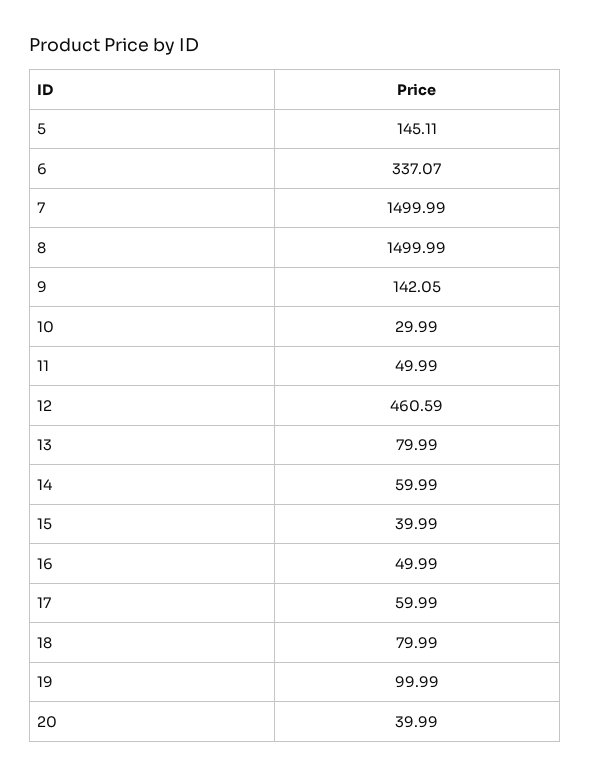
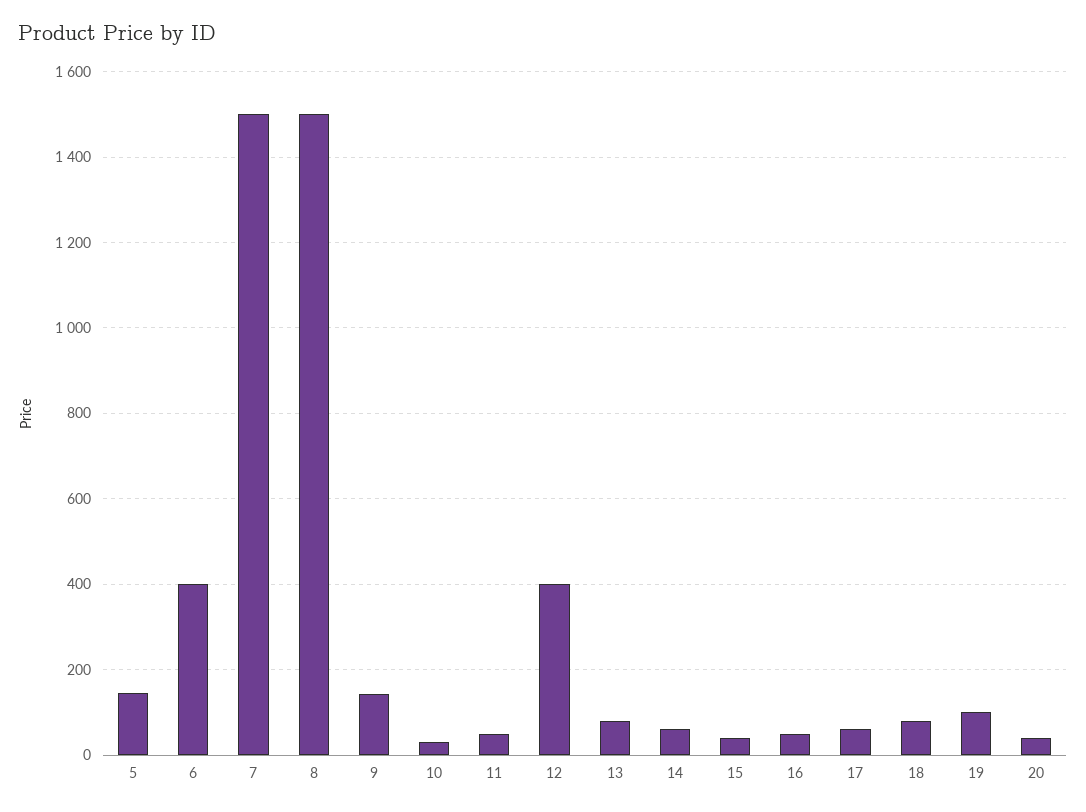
6: 337.07 -> 400
12: 460.59 -> 400

